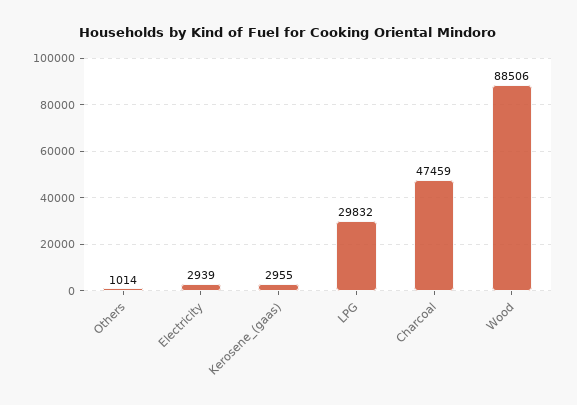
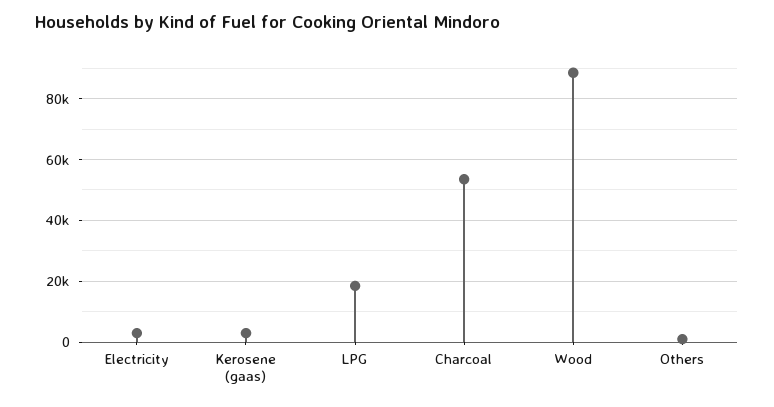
LPG: 29832 -> 18000
Charcoal: 47459 -> 54000

